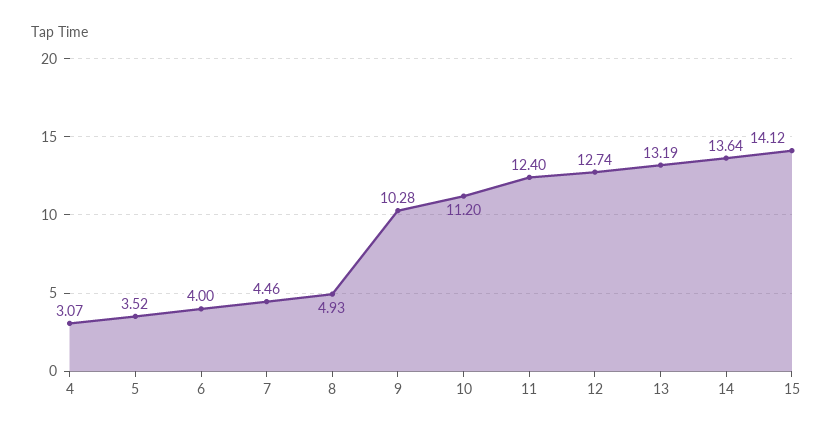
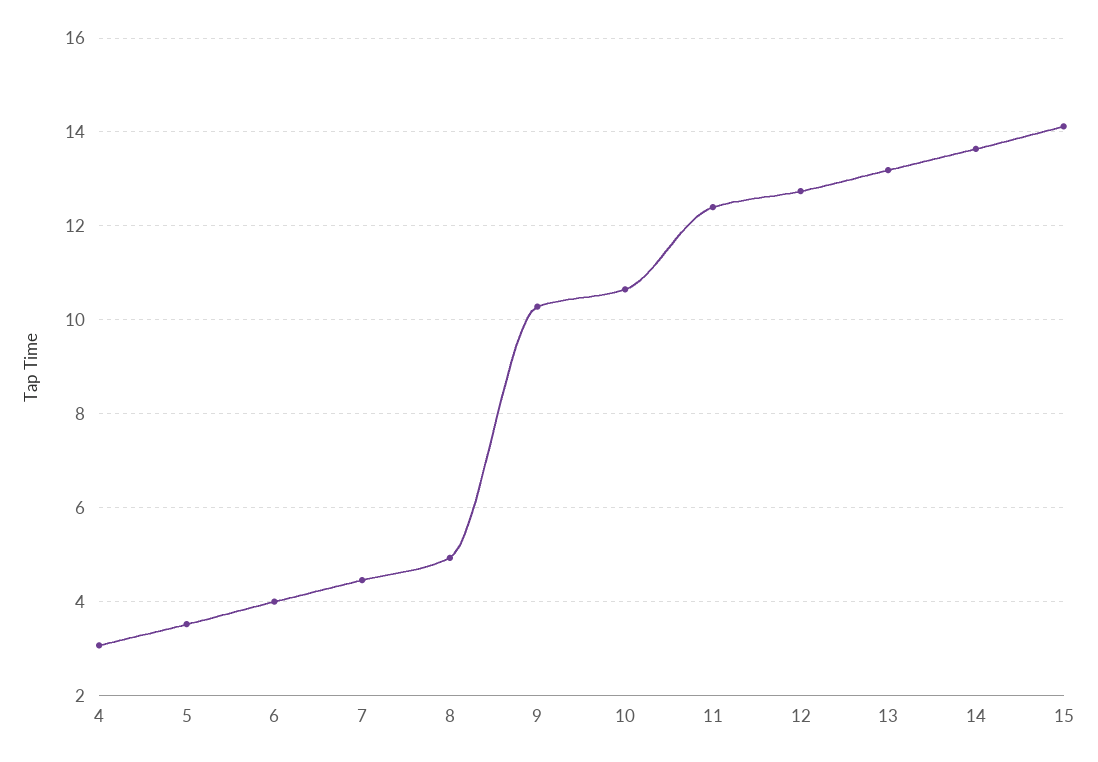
10: 11.2 -> 10.6

